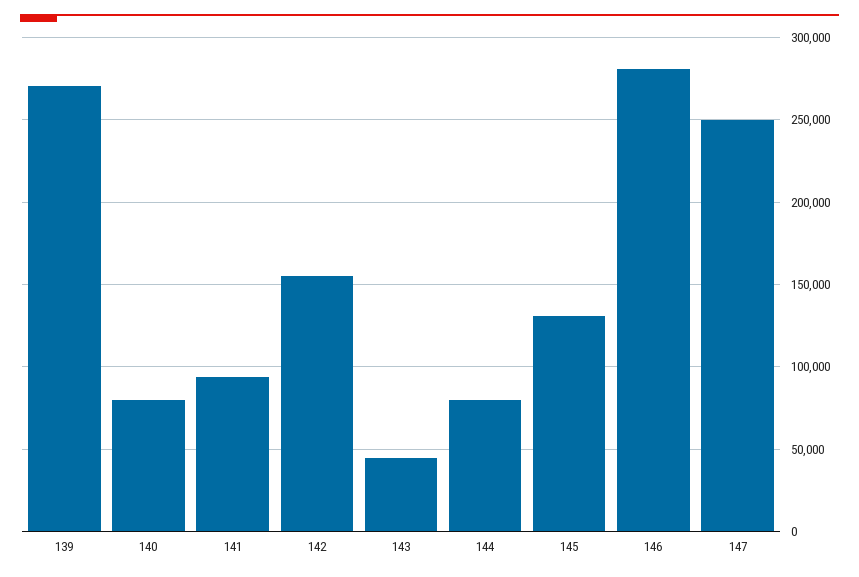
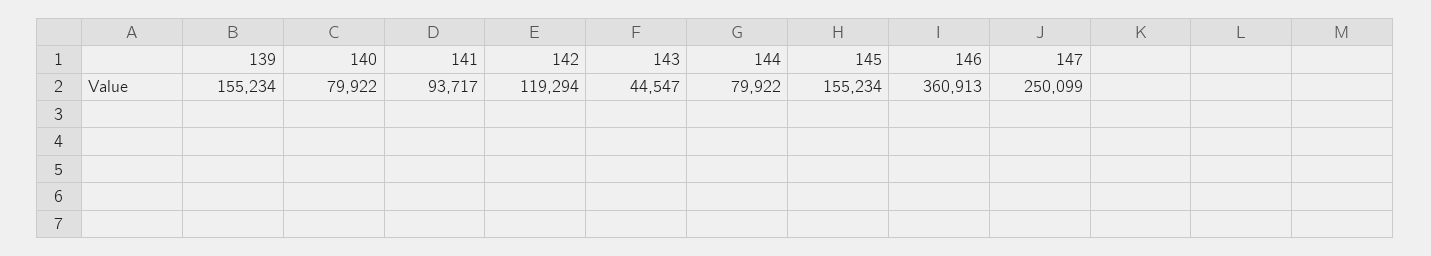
139: 270000 -> 155234
142: 155000 -> 119294
145: 130000 -> 155234
146: 280000 -> 360913

